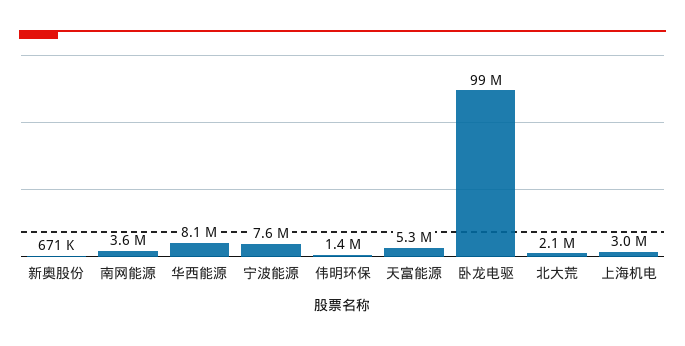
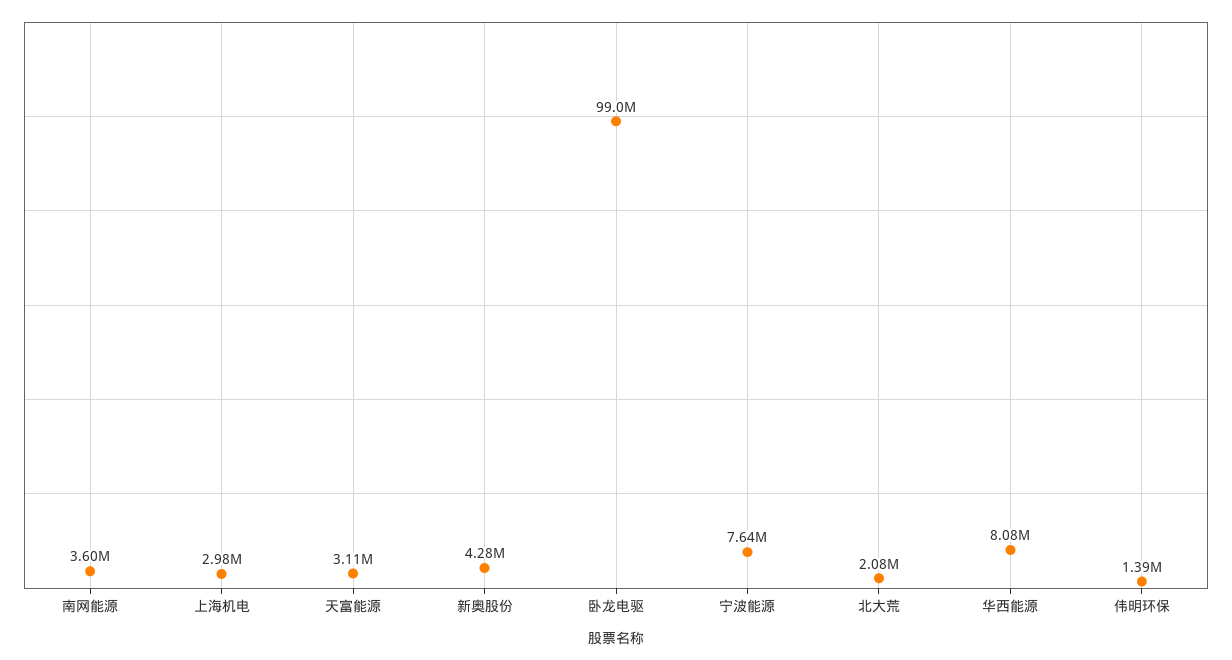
新奥股份: 671000 -> 4280000
天富能源: 5300000 -> 3110000

